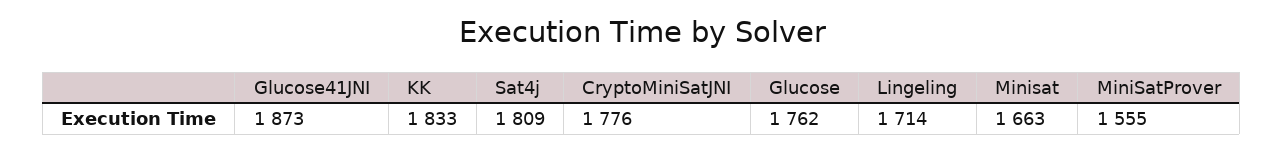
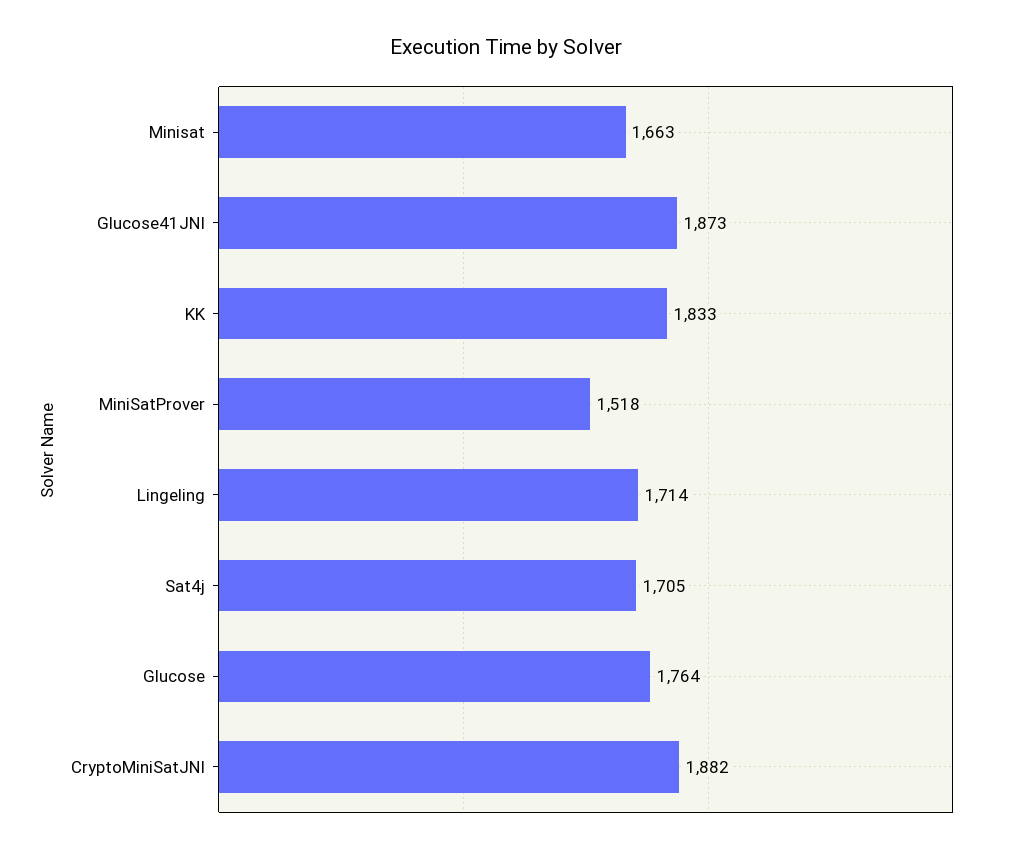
Sat4j: 1809 -> 1705
CryptoMiniSatJNI: 1776 -> 1882
Glucose: 1762 -> 1764
MiniSatProver: 1555 -> 1518

